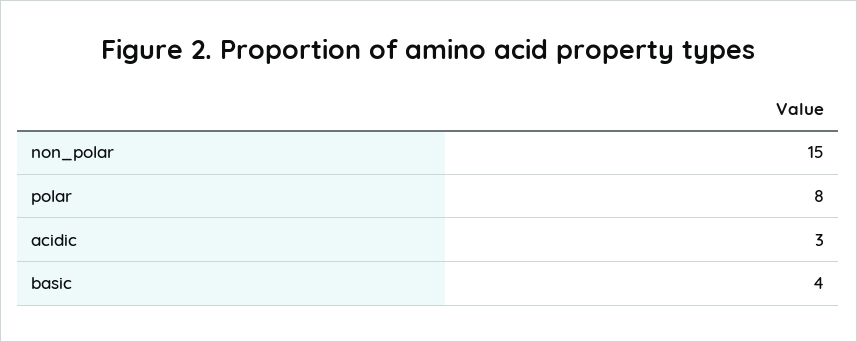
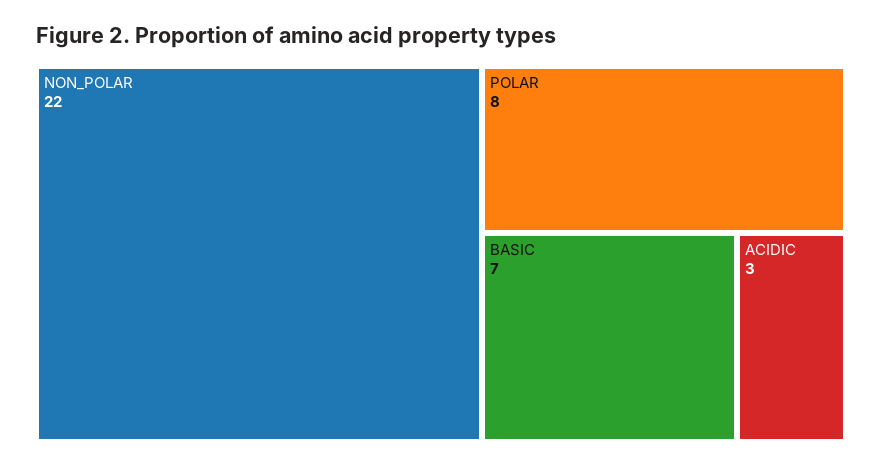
non_polar: 15 -> 22
basic: 4 -> 7

